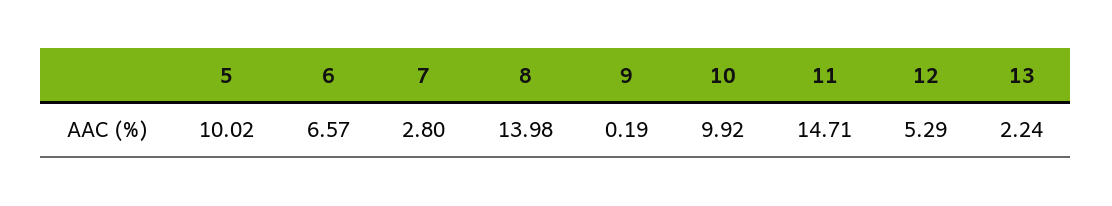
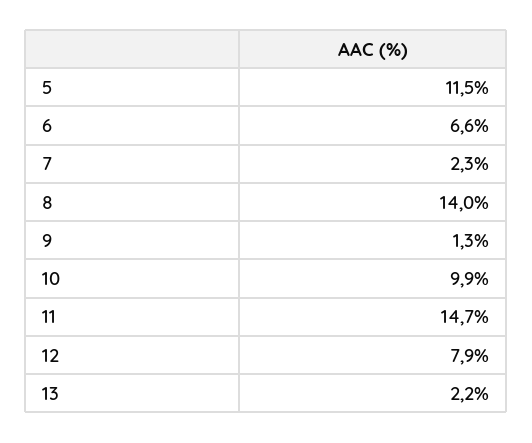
5: 10.02 -> 11.5
7: 2.8 -> 2.3
9: 0.19 -> 1.3
12: 5.29 -> 7.9

